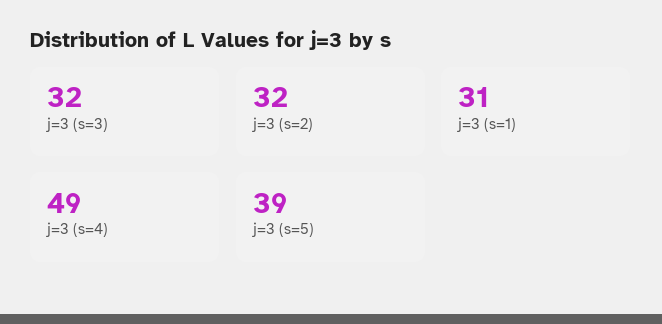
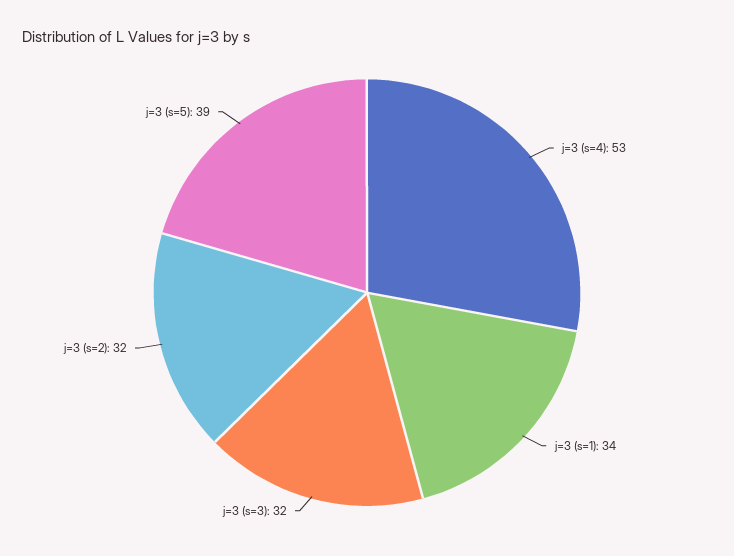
j=3 (s=1): 31 -> 34
j=3 (s=4): 49 -> 53

